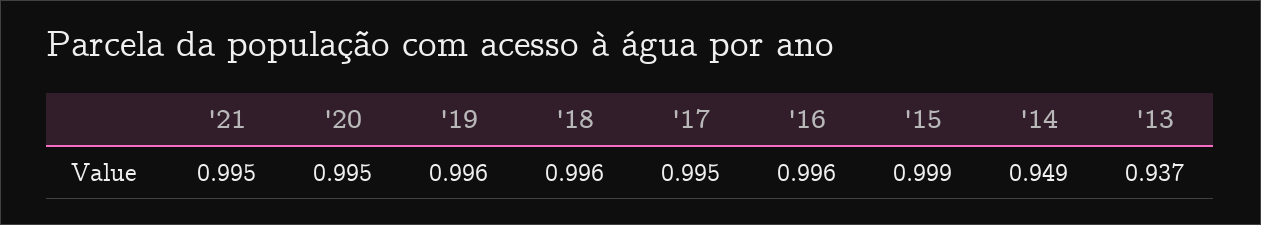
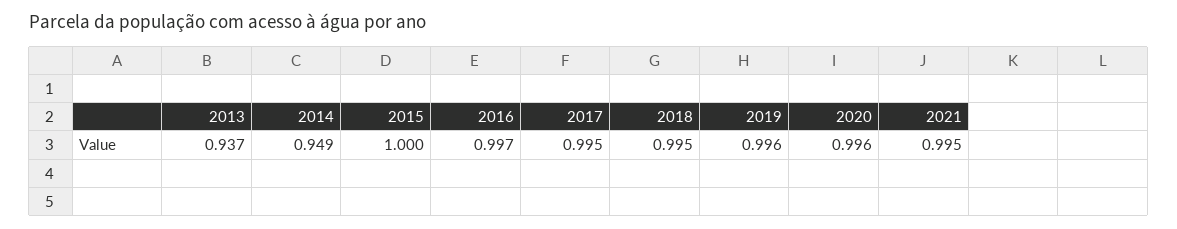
'20: 0.995 -> 0.996
'18: 0.996 -> 0.995
'16: 0.996 -> 0.997
'15: 0.999 -> 1

